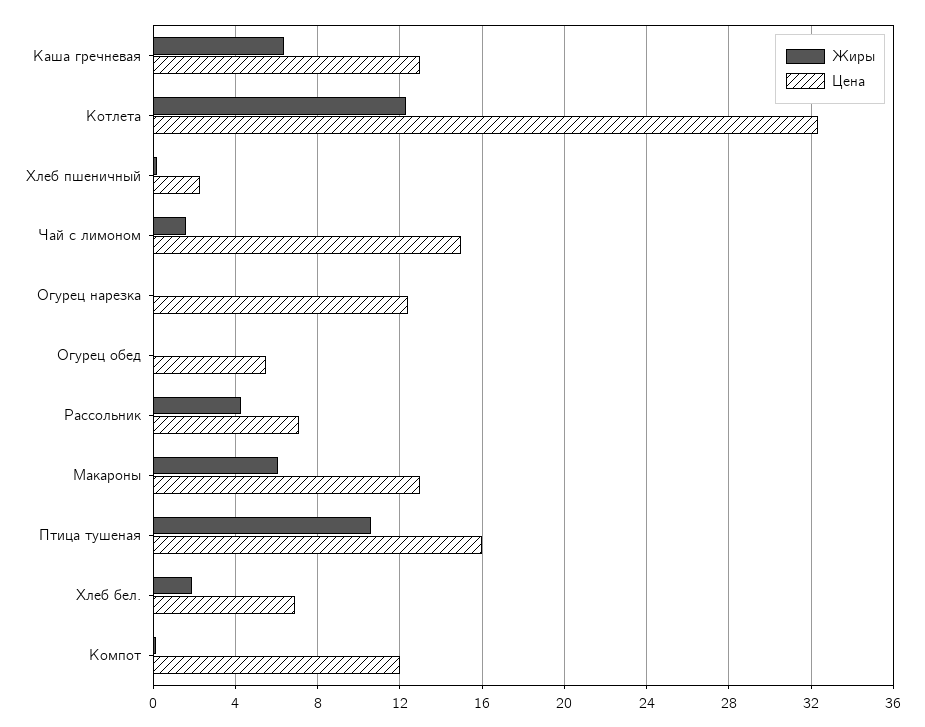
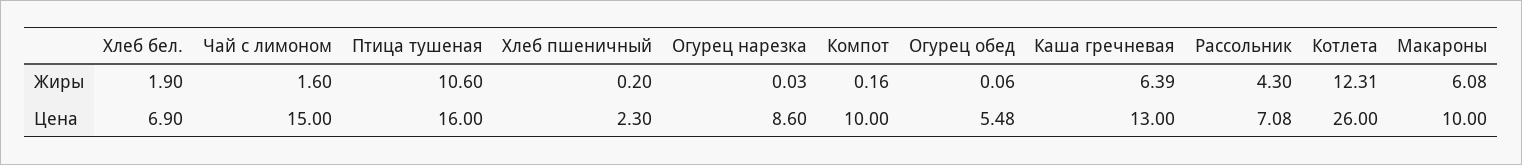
Цена, Котлета: 32.5 -> 26
Цена, Огурец нарезка: 12.5 -> 8.6
Цена, Макароны: 13 -> 10
Цена, Компот: 12 -> 10

